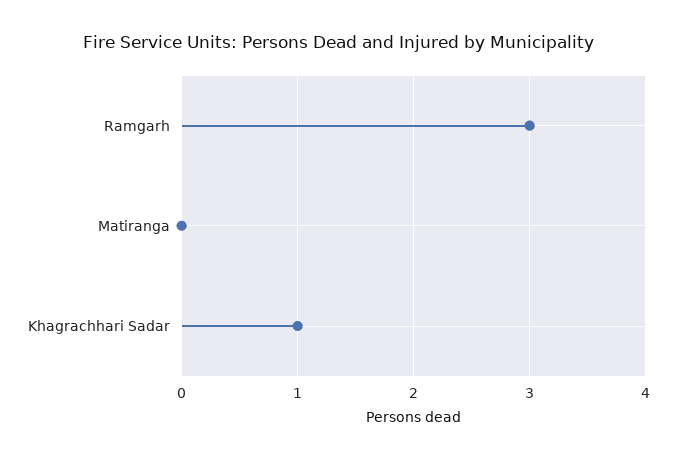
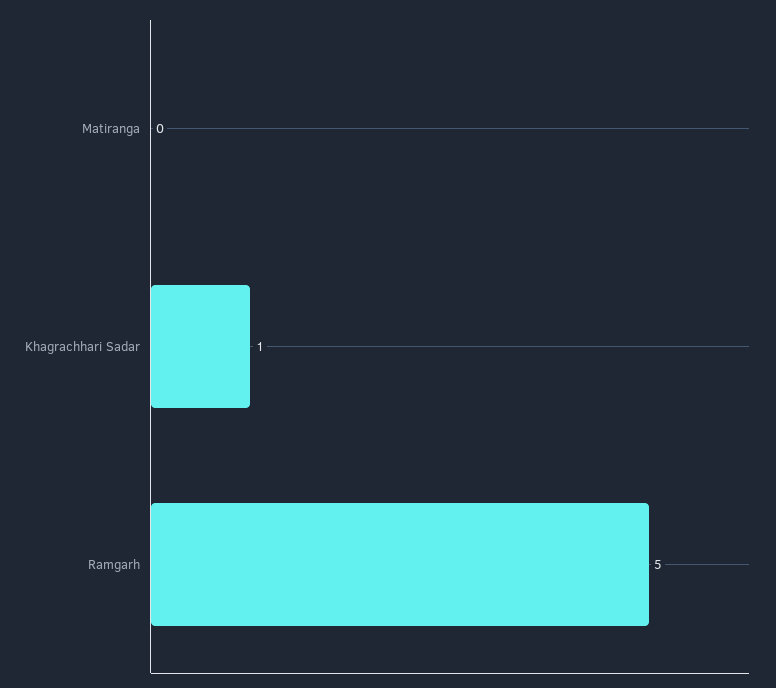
Ramgarh: 3 -> 5

